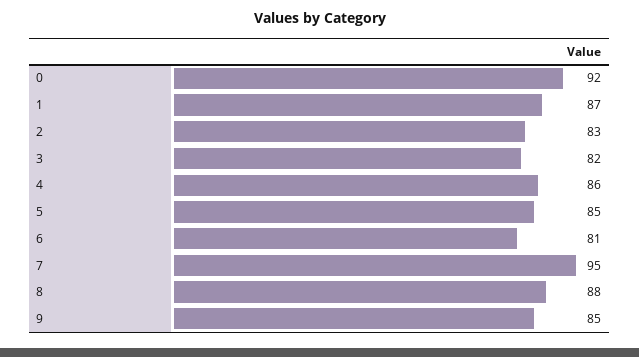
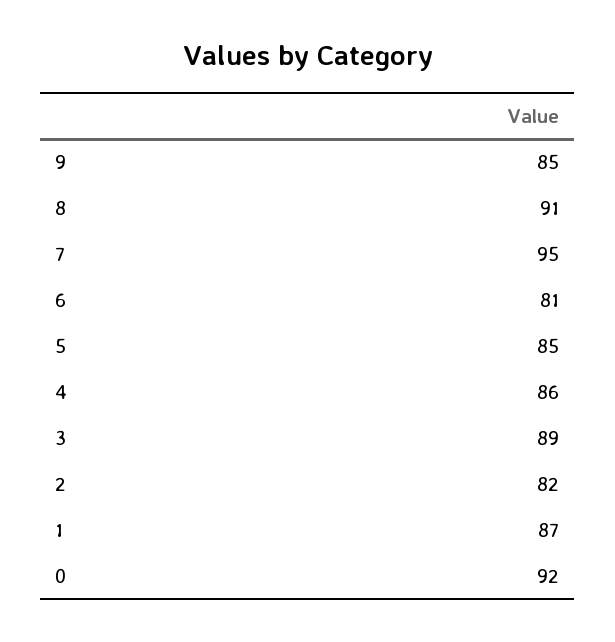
2: 83 -> 82
3: 82 -> 89
8: 88 -> 91

